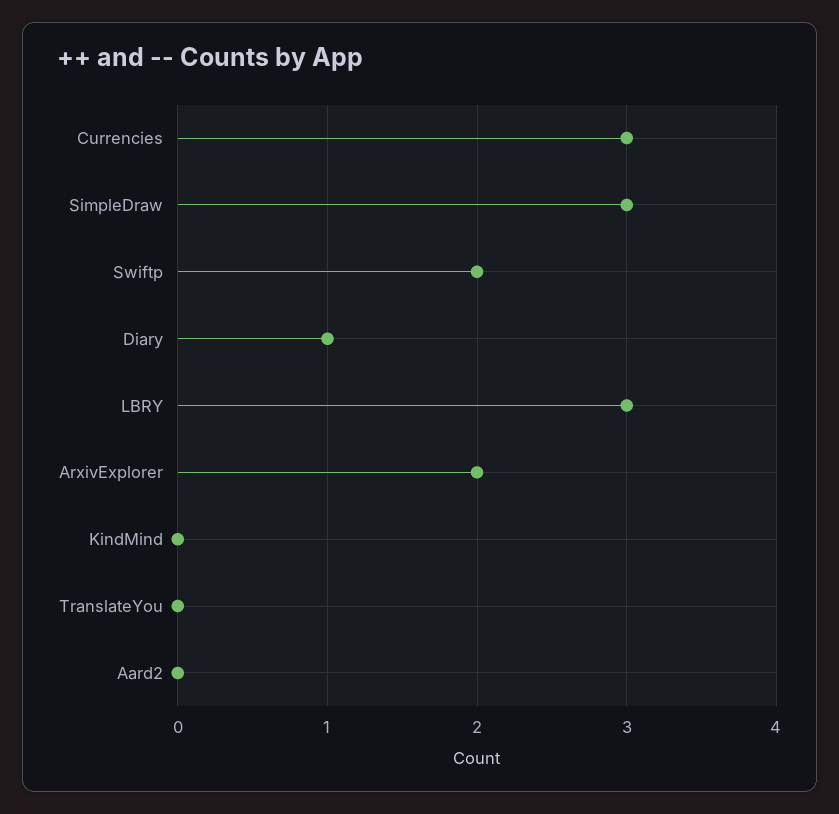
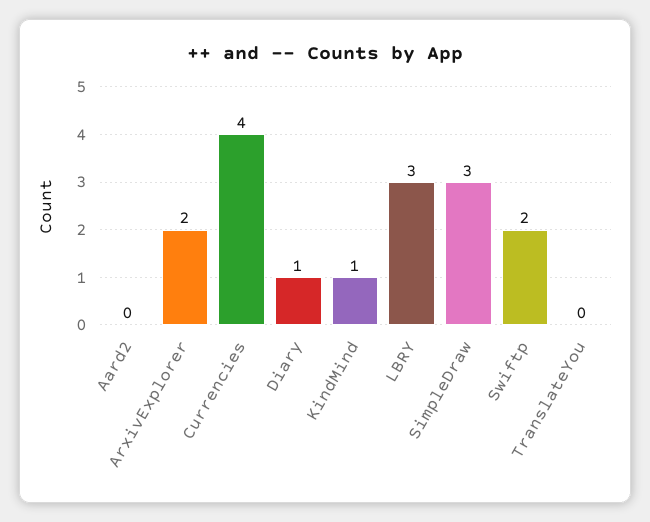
Currencies: 3 -> 4
KindMind: 0 -> 1

